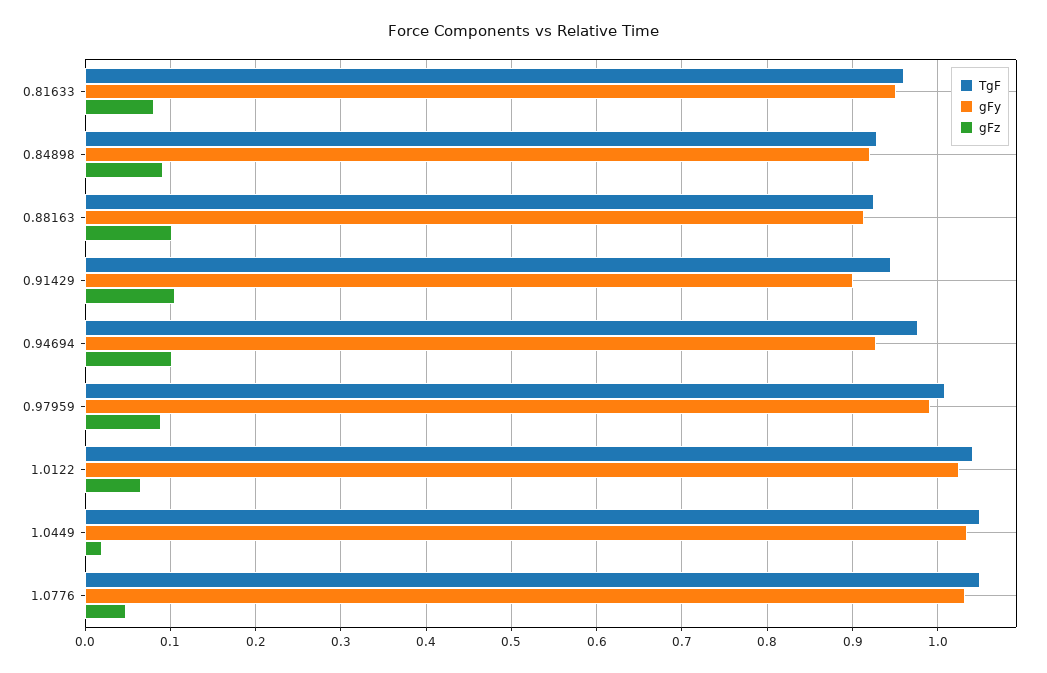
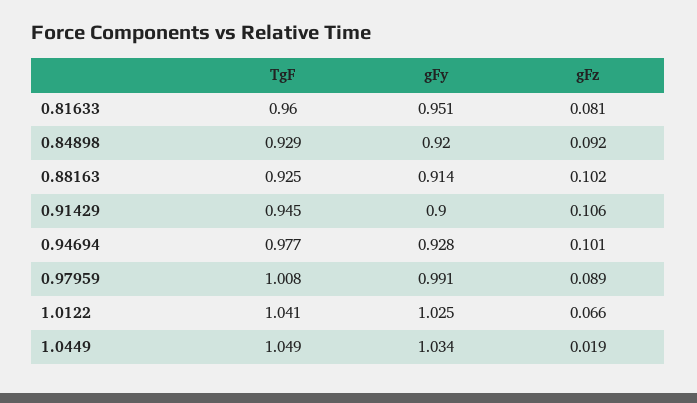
TgF, 1.0776: 1.05 -> none
gFy, 1.0776: 1.03 -> none
gFz, 1.0776: 0.05 -> none

